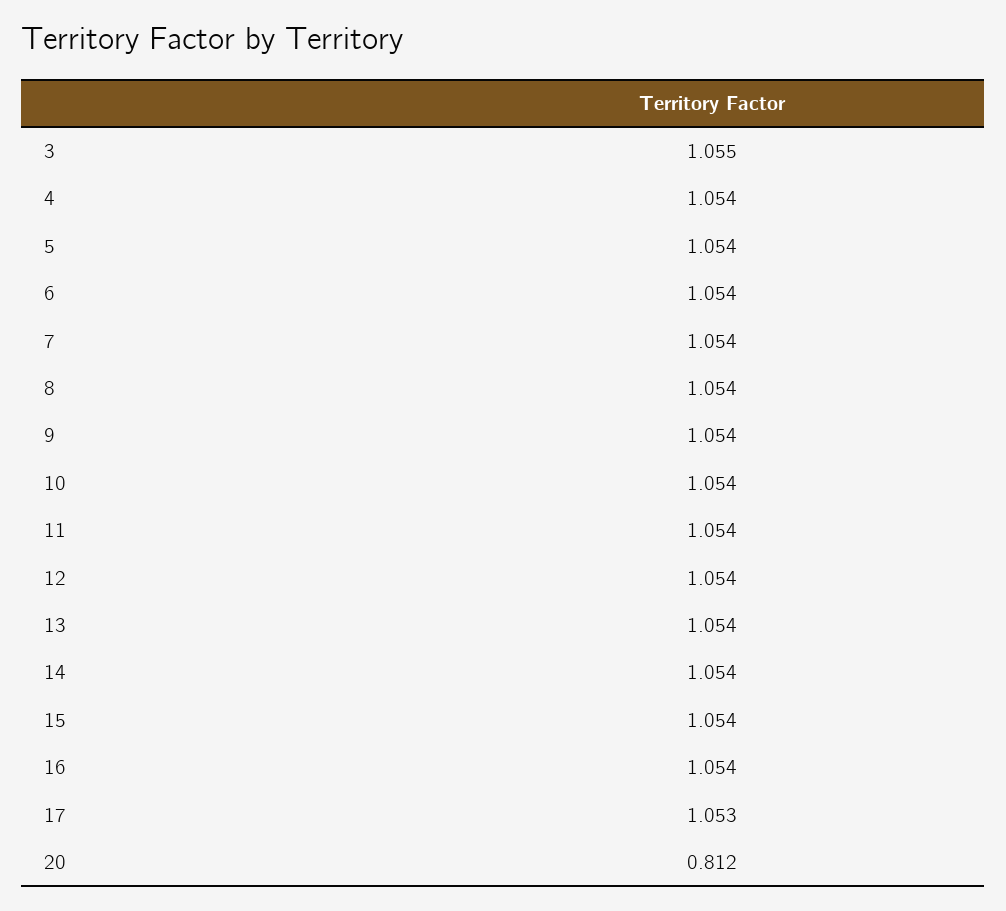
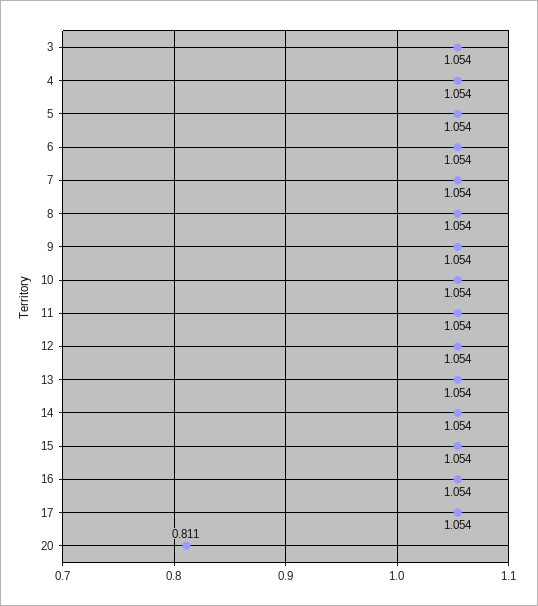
3: 1.055 -> 1.054
17: 1.053 -> 1.054
20: 0.812 -> 0.811

